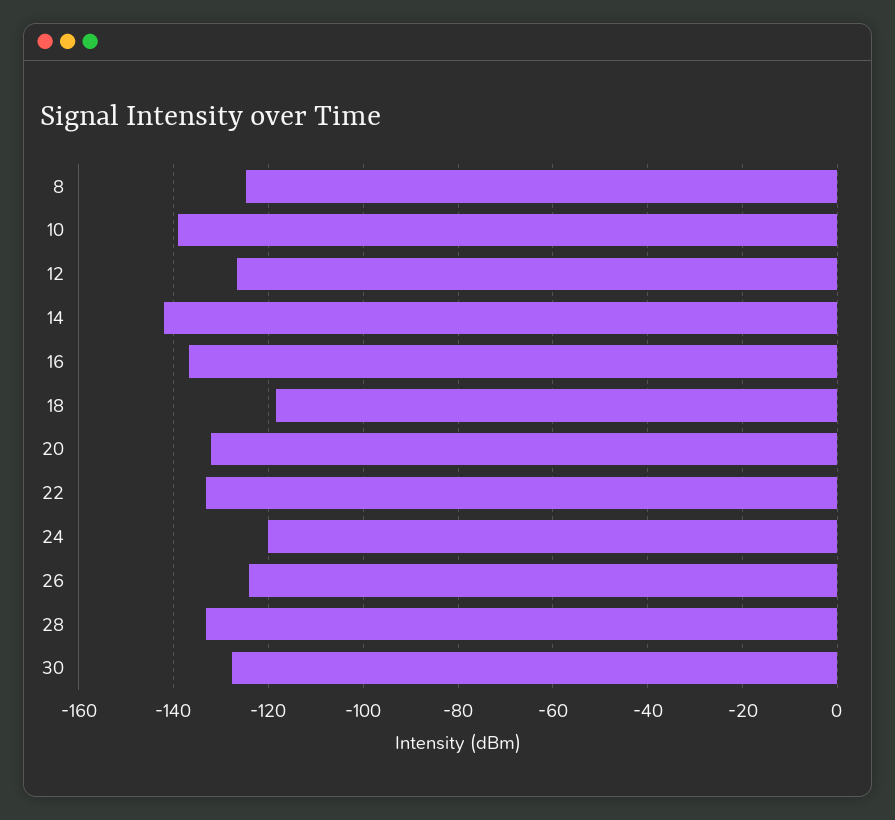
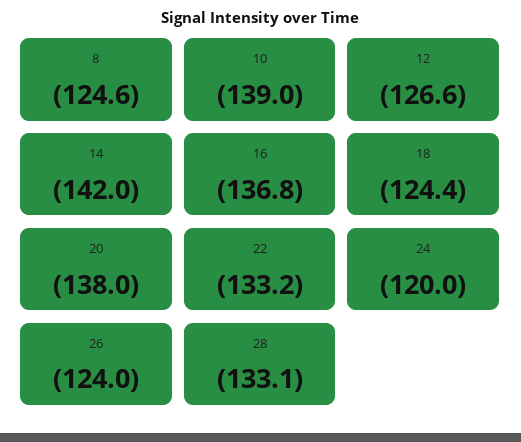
18: -118 -> -124.4
20: -132 -> -138
30: -128 -> none

